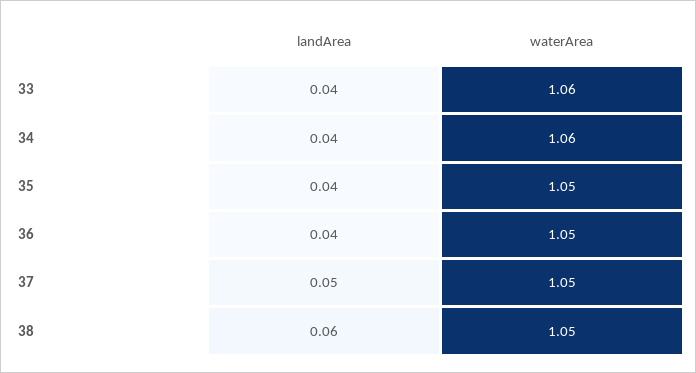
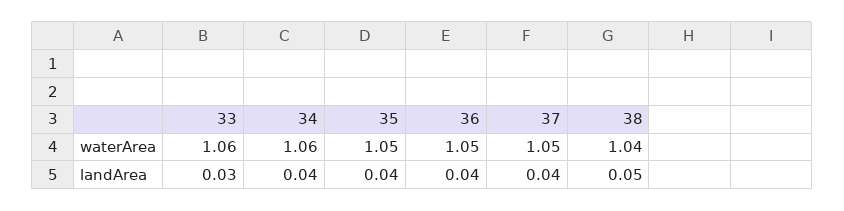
landArea, 33: 0.04 -> 0.03
landArea, 37: 0.05 -> 0.04
landArea, 38: 0.06 -> 0.05
waterArea, 38: 1.05 -> 1.04

